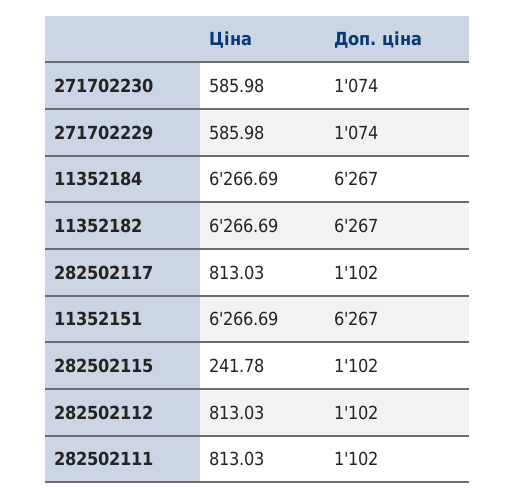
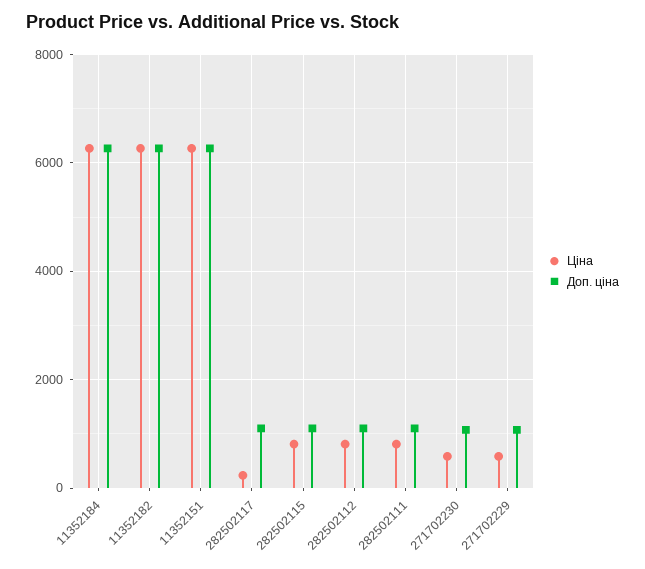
Ціна, 282502117: 813.03 -> 200
Ціна, 282502115: 241.78 -> 800

